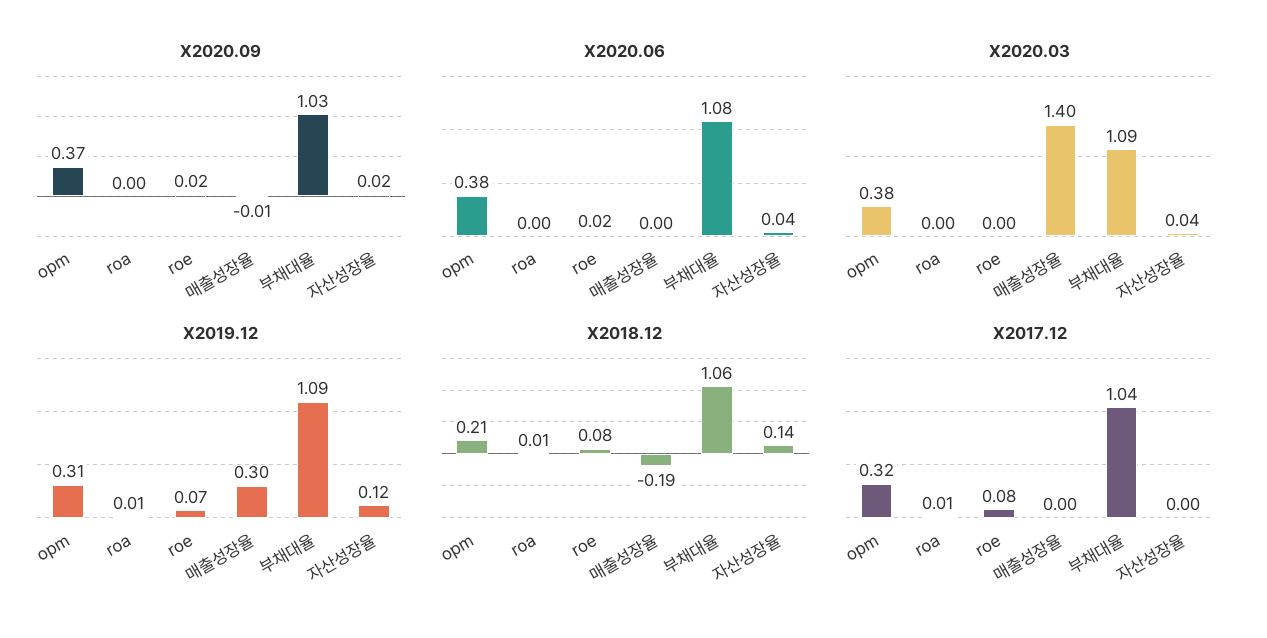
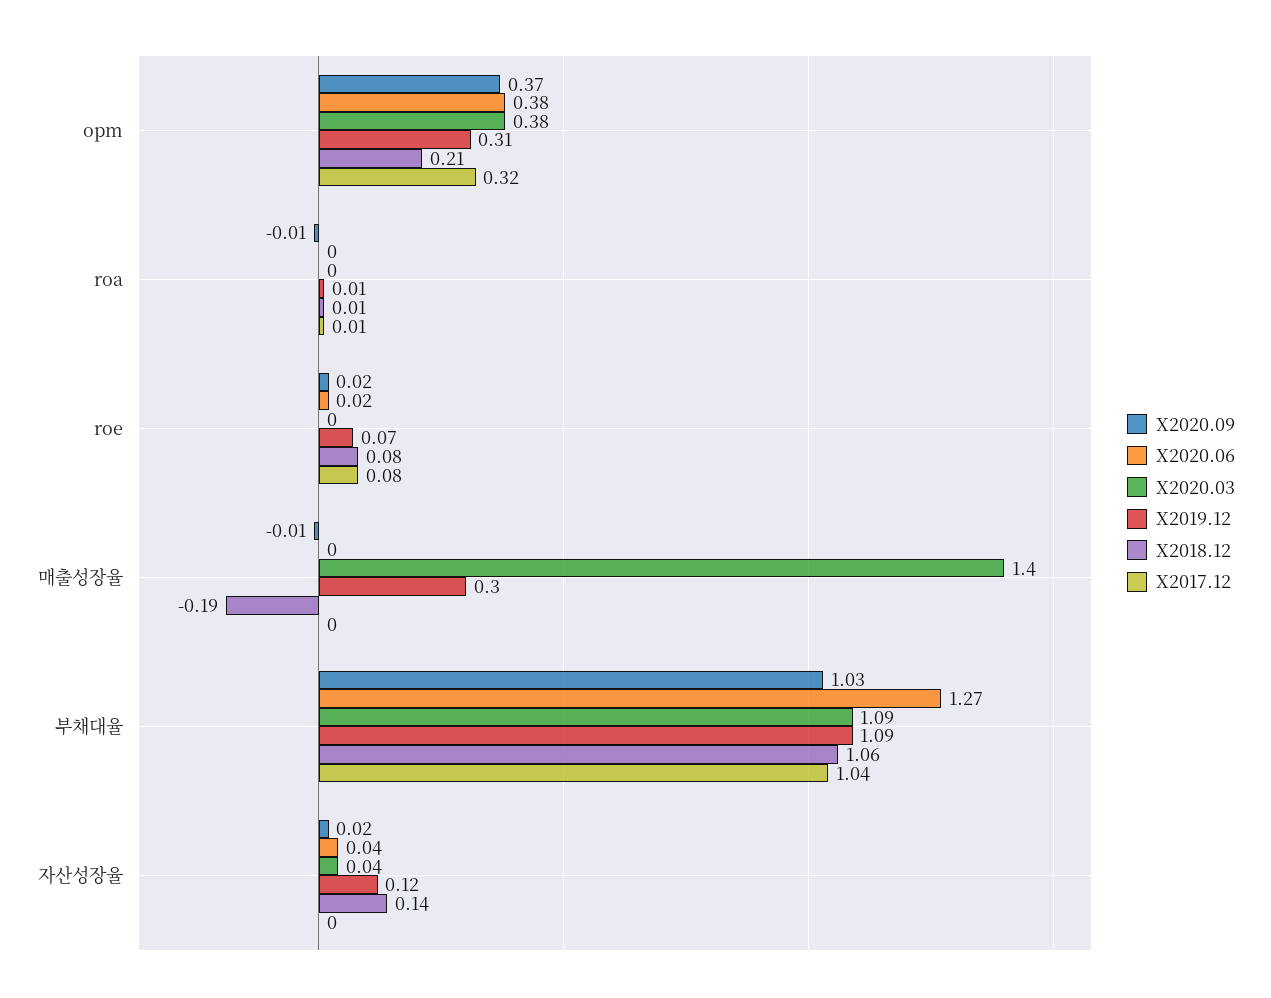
X2020.09, roa: 0 -> -0.01
X2020.06, 부채대율: 1.08 -> 1.27

